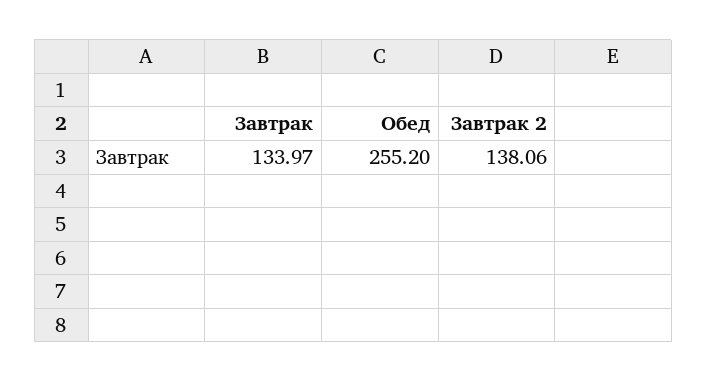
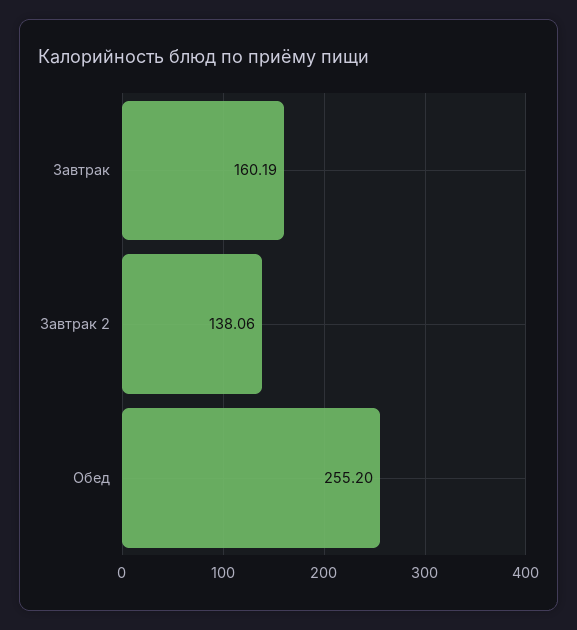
Завтрак: 133.97 -> 160.19

